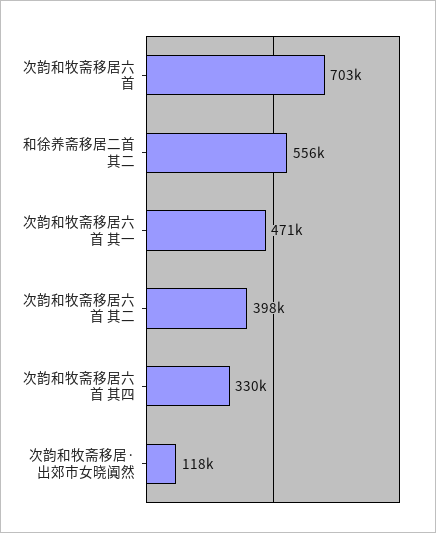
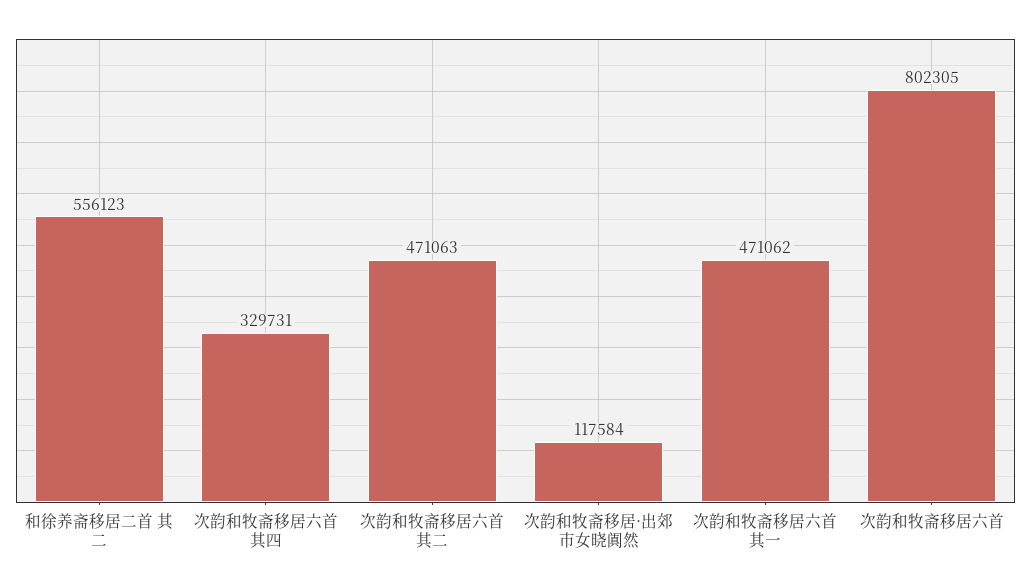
次韵和牧斋移居六首: 703000 -> 802305
次韵和牧斋移居六首 其二: 398000 -> 471063

